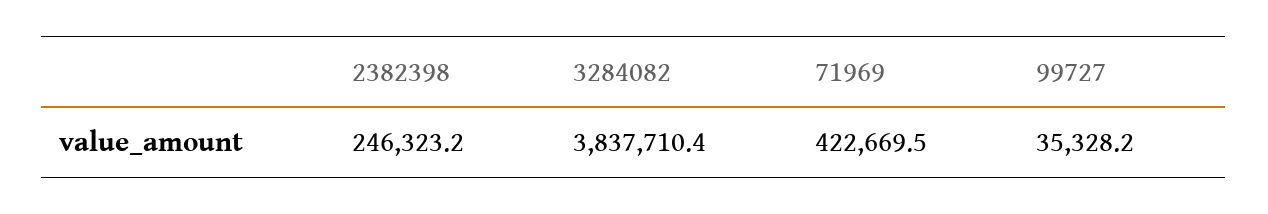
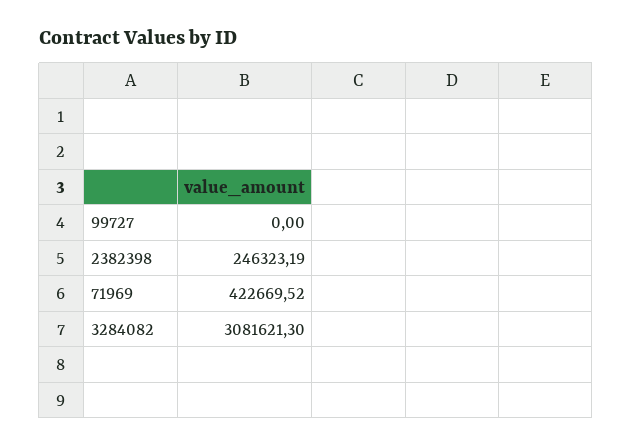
3284082: 3837710.4 -> 3081621.3
99727: 35328.2 -> 0

